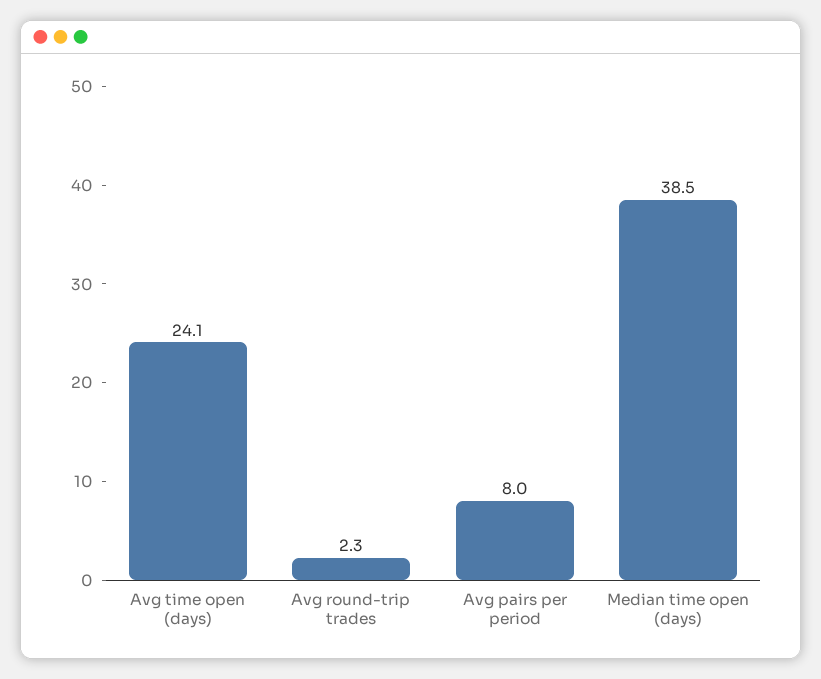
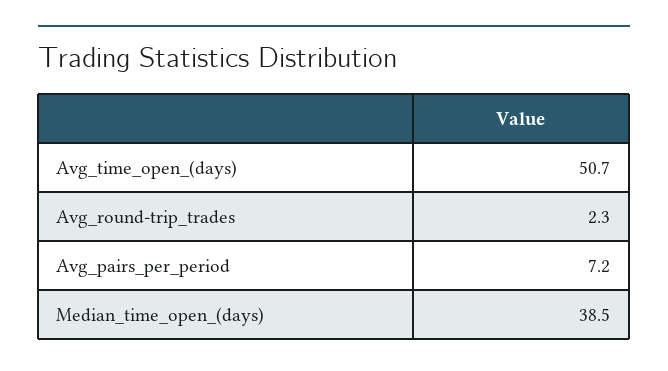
Avg time open (days): 24.1 -> 50.7
Avg pairs per period: 8 -> 7.2

